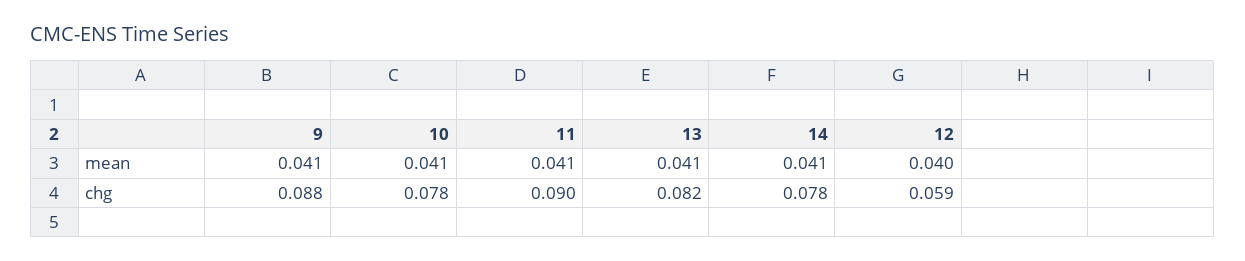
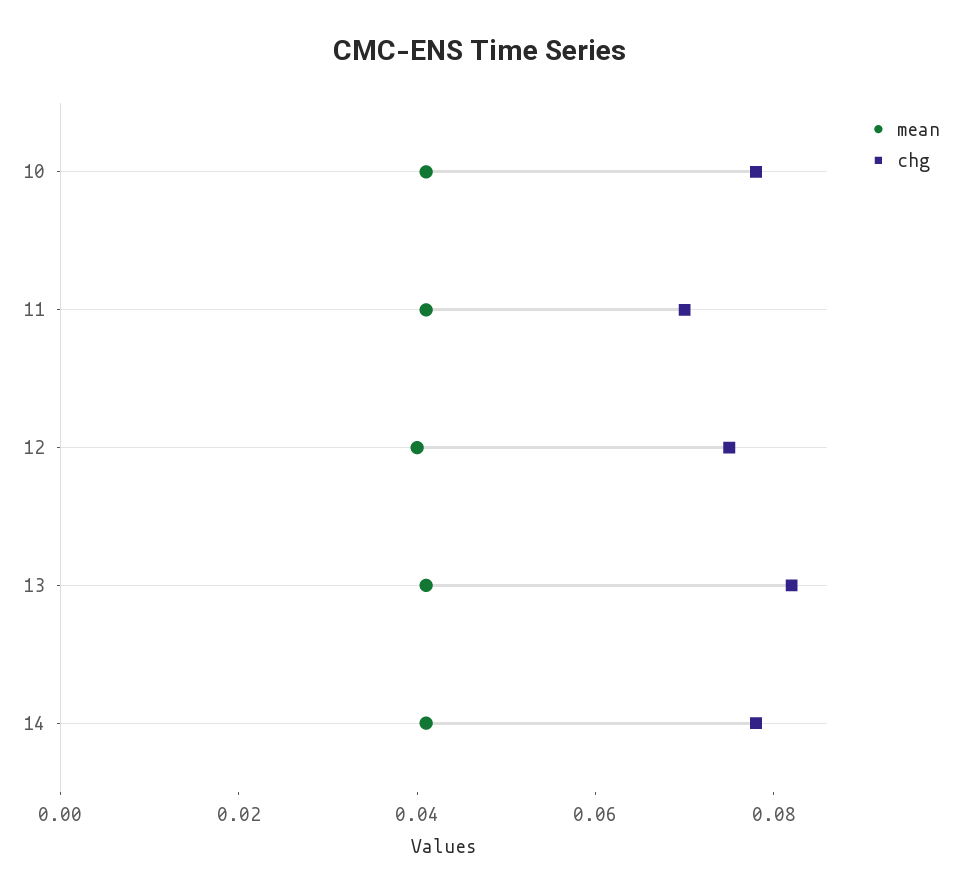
mean, 9: 0.041 -> none
chg, 9: 0.088 -> none
chg, 11: 0.09 -> 0.07
chg, 12: 0.059 -> 0.075

